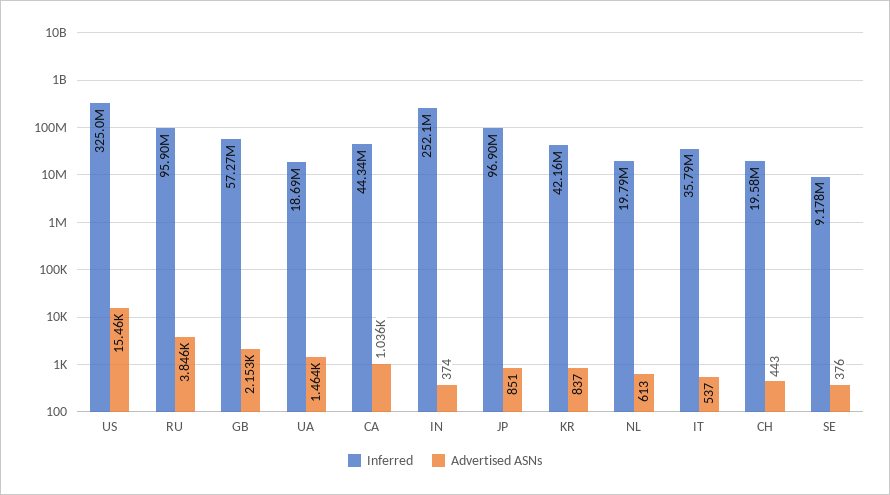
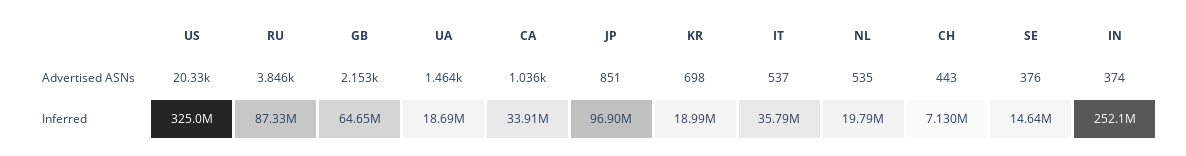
Advertised ASNs, US: 15460 -> 20330
Inferred, RU: 95900000 -> 87330000
Inferred, GB: 57270000 -> 64650000
Inferred, CA: 44340000 -> 33910000
Inferred, KR: 42160000 -> 18990000
Advertised ASNs, KR: 837 -> 698
Advertised ASNs, NL: 613 -> 535
Inferred, CH: 19580000 -> 7130000
Inferred, SE: 9178000 -> 14640000

